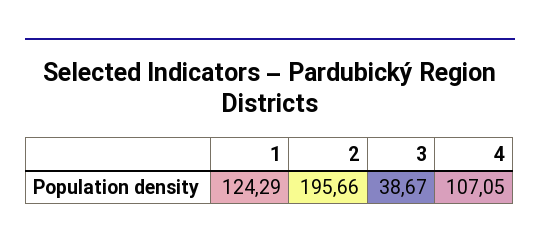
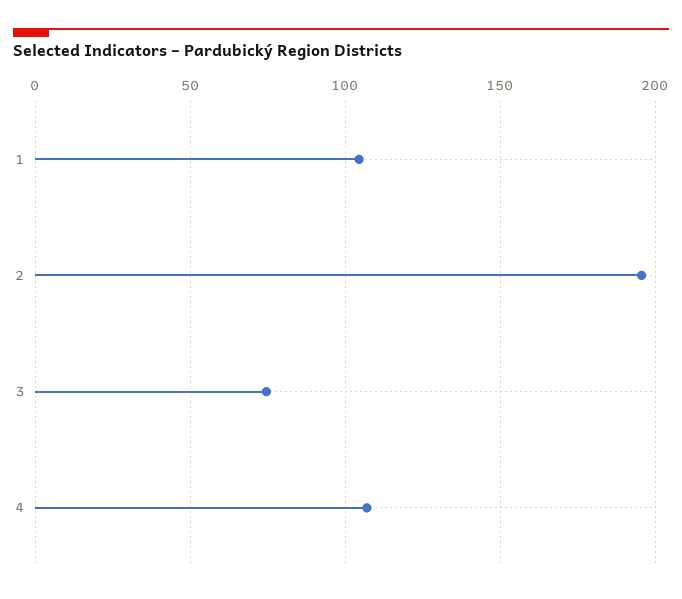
1: 124.29 -> 105
3: 38.67 -> 75

